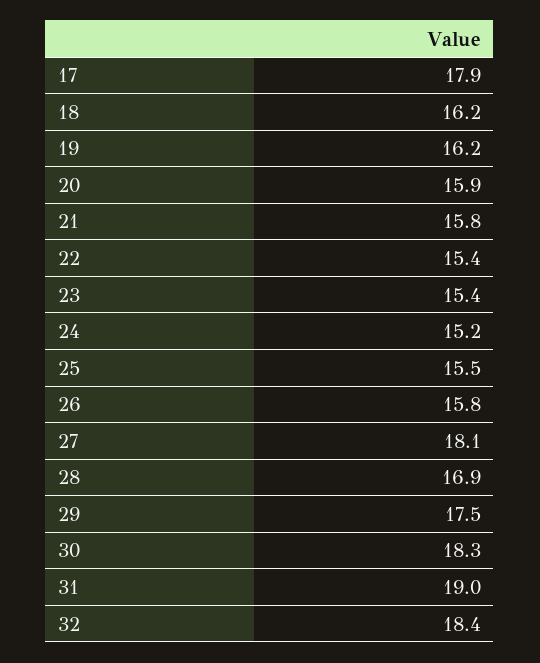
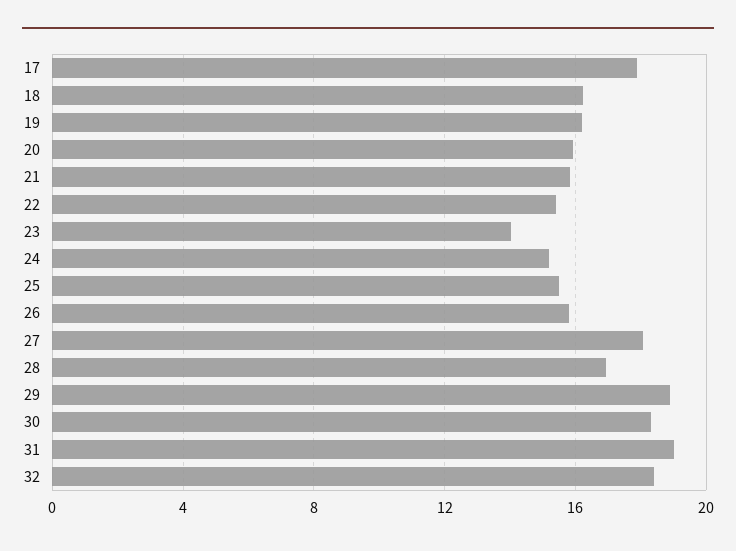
23: 15.4 -> 14
29: 17.5 -> 19

